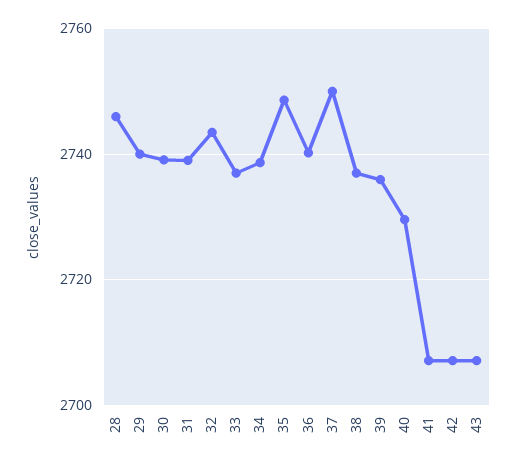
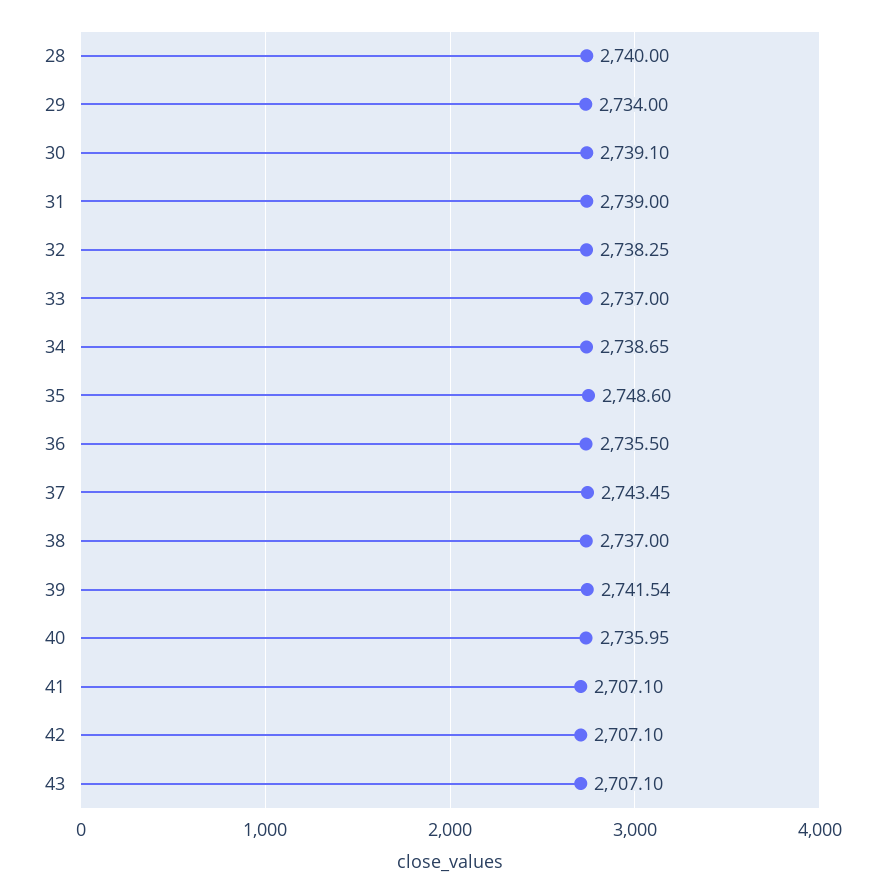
28: 2746 -> 2740
29: 2740 -> 2734
32: 2744 -> 2738.25
36: 2740 -> 2735.5
37: 2750 -> 2743.45
39: 2736 -> 2741.54
40: 2730 -> 2735.95

